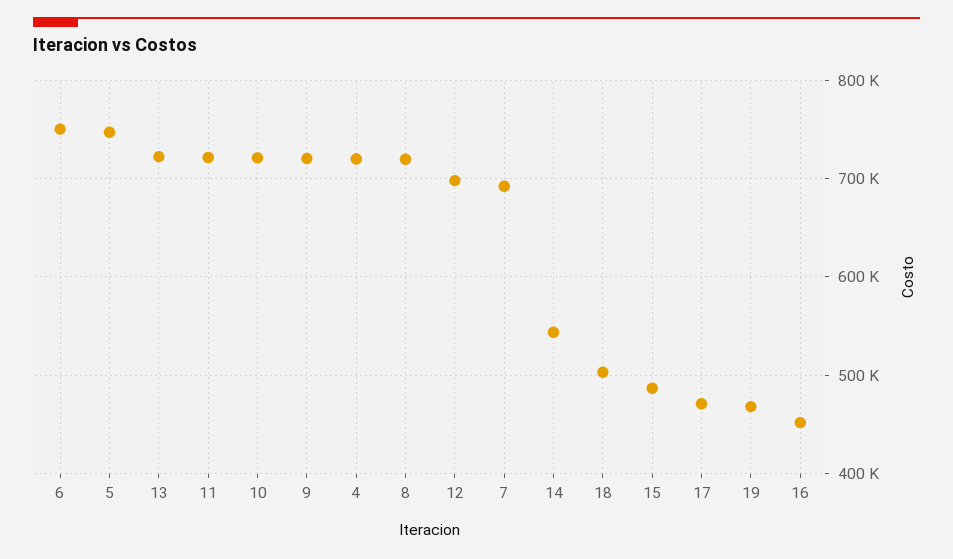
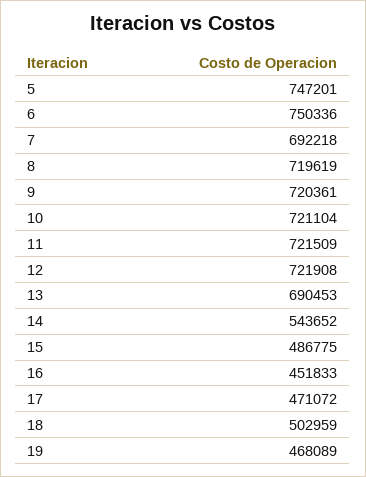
13: 720000 -> 690453
4: 720000 -> none
12: 700000 -> 721908

